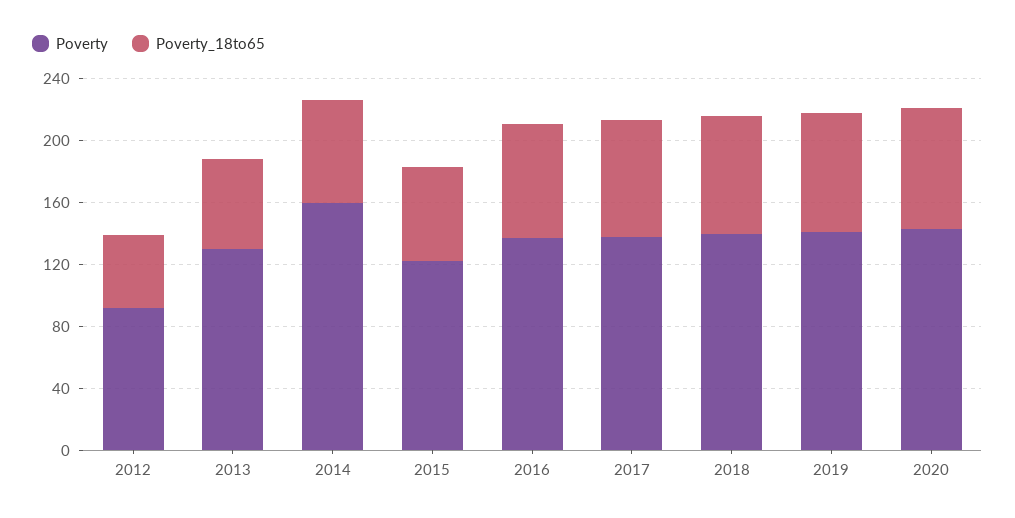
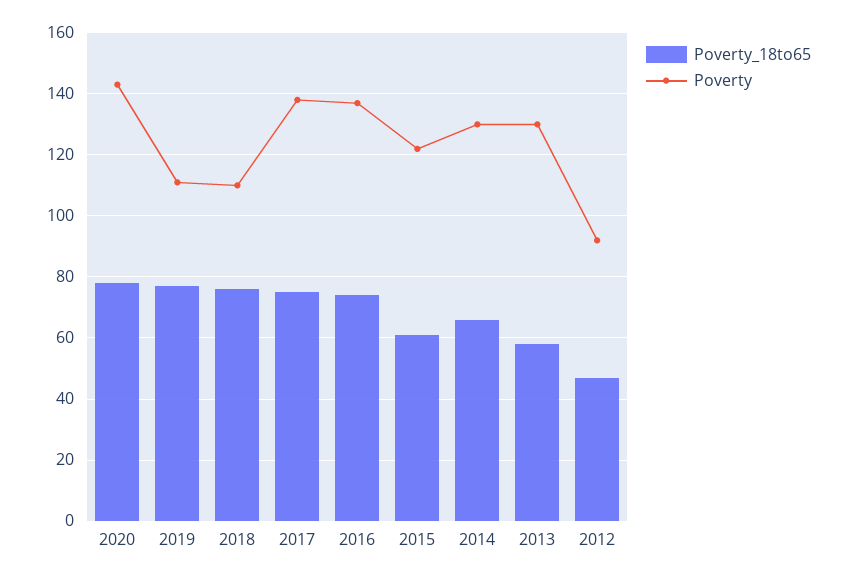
Poverty, 2014: 160 -> 130
Poverty, 2018: 140 -> 110
Poverty, 2019: 140 -> 110

